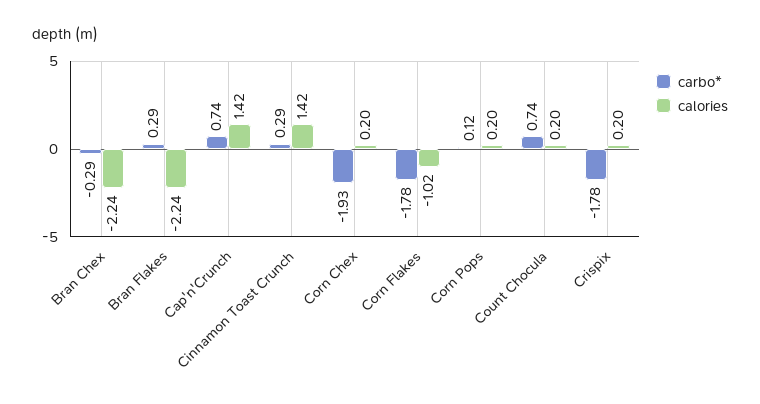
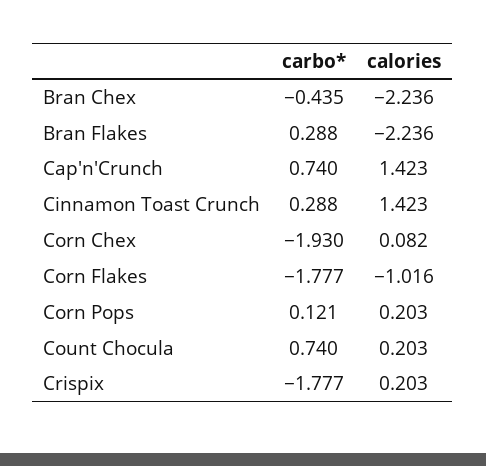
carbo*, Bran Chex: -0.29 -> -0.435
calories, Corn Chex: 0.2 -> 0.082

